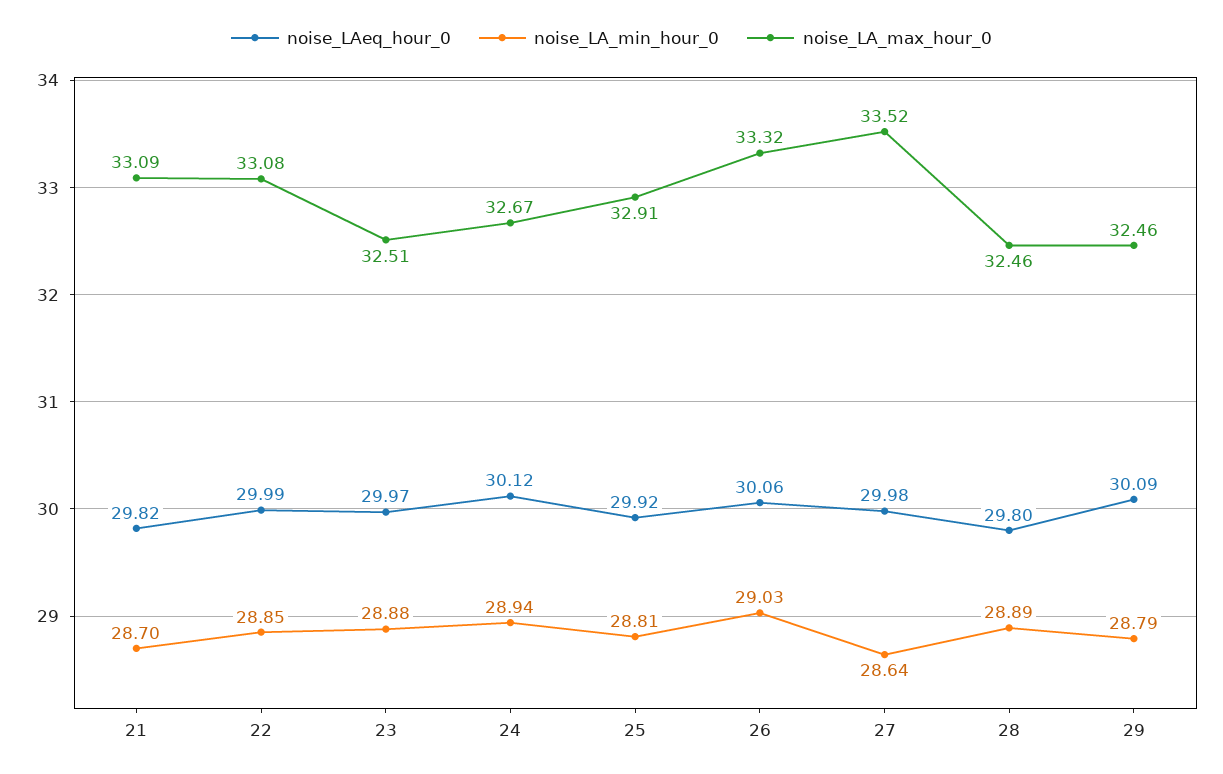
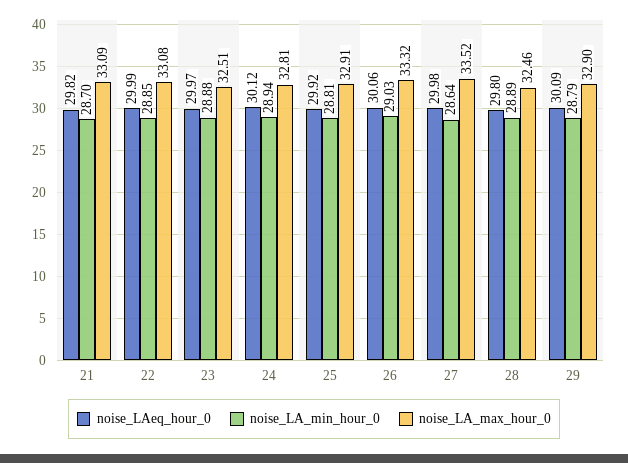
noise_LA_max_hour_0, 24: 32.67 -> 32.81
noise_LA_max_hour_0, 29: 32.46 -> 32.9

